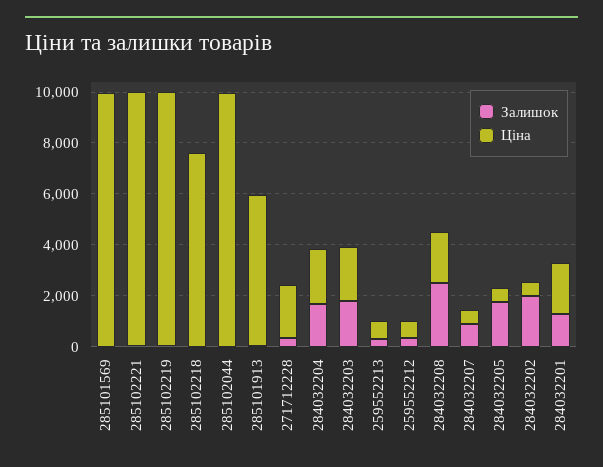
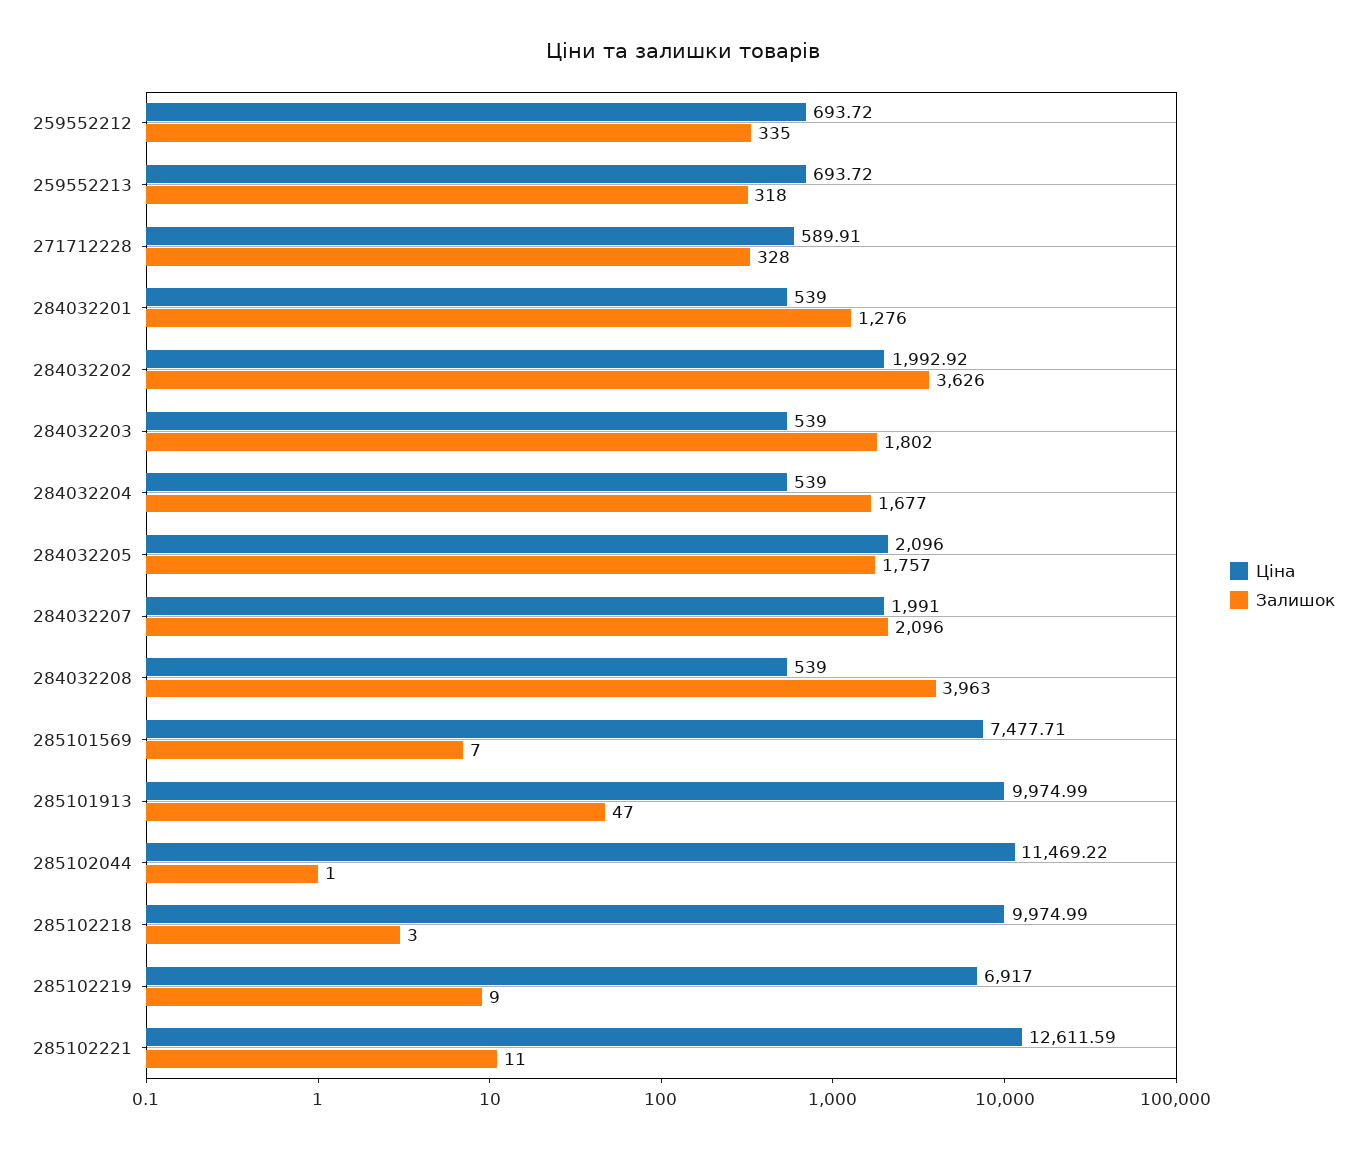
Ціна, 285101569: 10000 -> 7477.71
Ціна, 285102221: 10000 -> 12611.59
Ціна, 285102219: 10000 -> 6917
Ціна, 285102218: 7500 -> 9974.99
Ціна, 285102044: 10000 -> 11469.22
Ціна, 285101913: 6000 -> 9974.99
Ціна, 271712228: 2000 -> 589.91
Ціна, 284032204: 2000 -> 539
Ціна, 284032203: 2000 -> 539
Залишок, 284032208: 2500 -> 3963
Ціна, 284032208: 2000 -> 539
Залишок, 284032207: 1000 -> 2096
Ціна, 284032207: 500 -> 1991
Ціна, 284032205: 500 -> 2096
Залишок, 284032202: 2000 -> 3626
Ціна, 284032202: 500 -> 1992.92
Ціна, 284032201: 2000 -> 539

